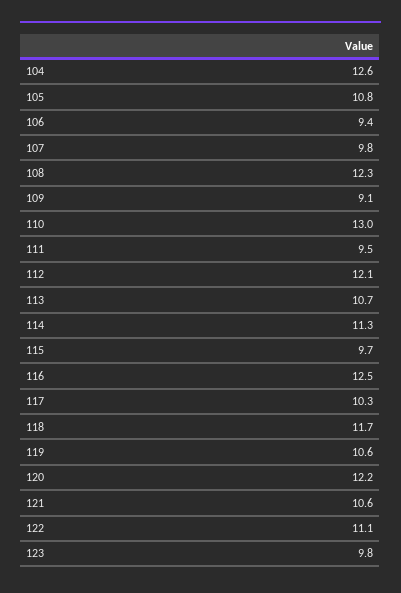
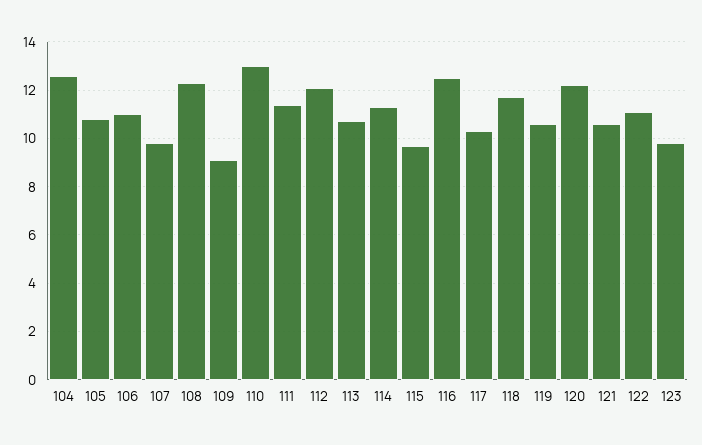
106: 9.4 -> 11
111: 9.5 -> 11.5

